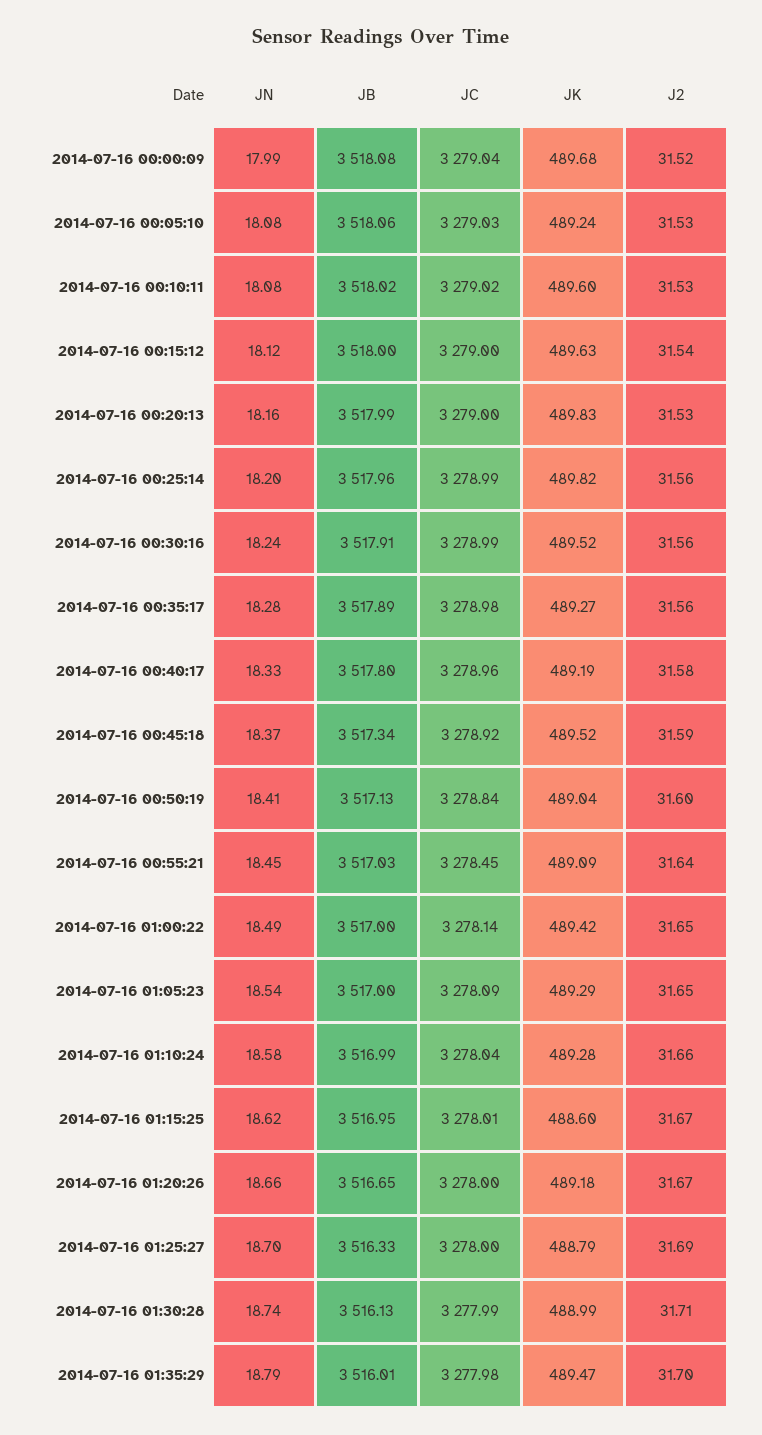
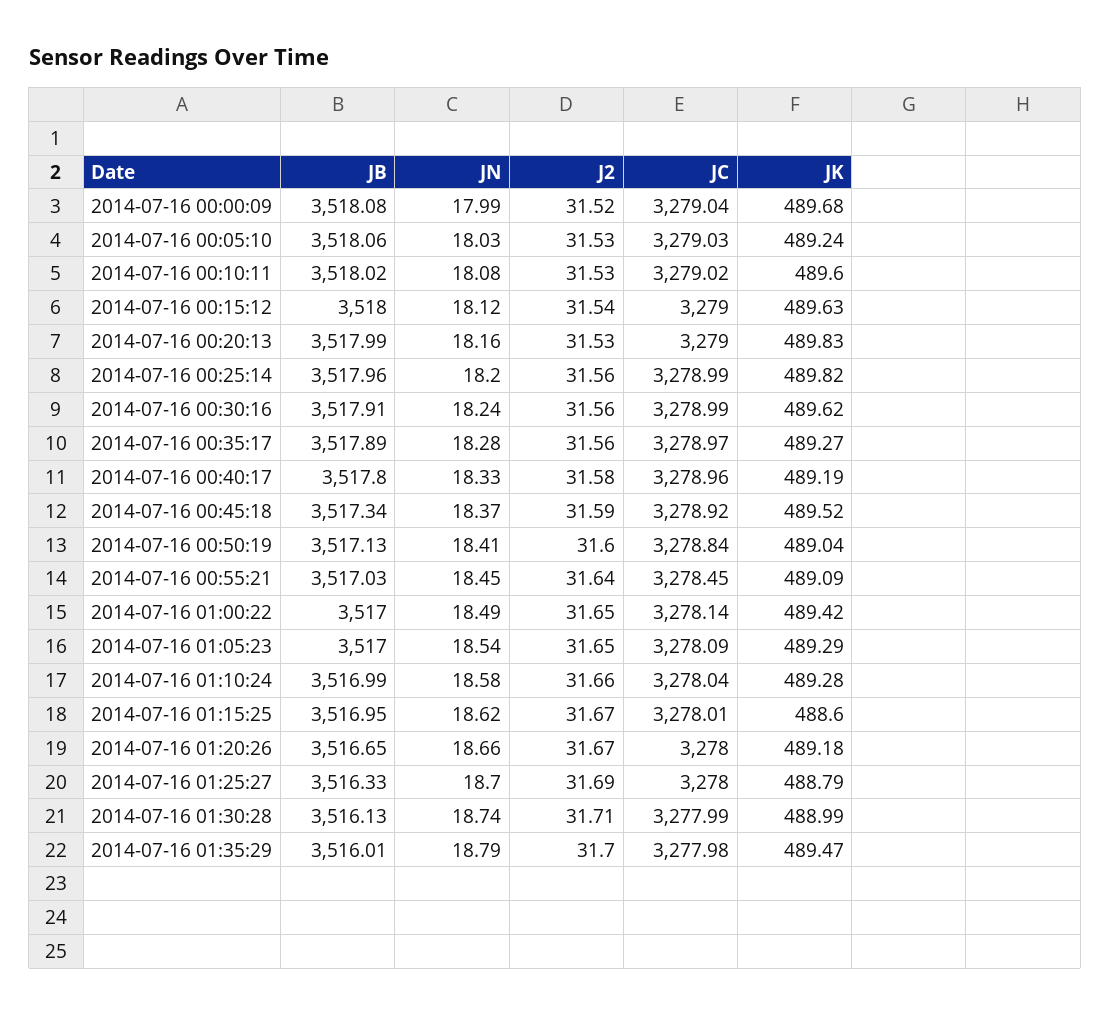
JN, 2014-07-16 00:05:10: 18.08 -> 18.03
JK, 2014-07-16 00:30:16: 489.52 -> 489.62
JC, 2014-07-16 00:35:17: 3278.98 -> 3278.97

